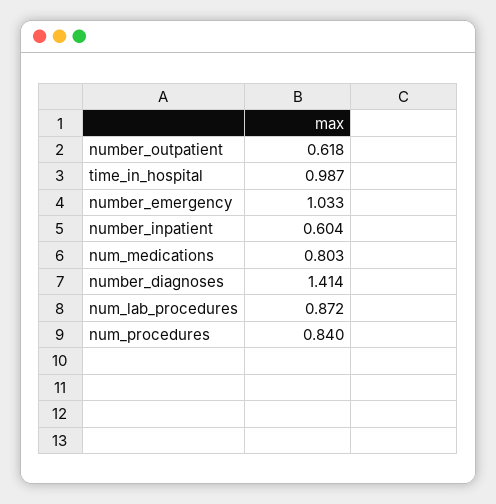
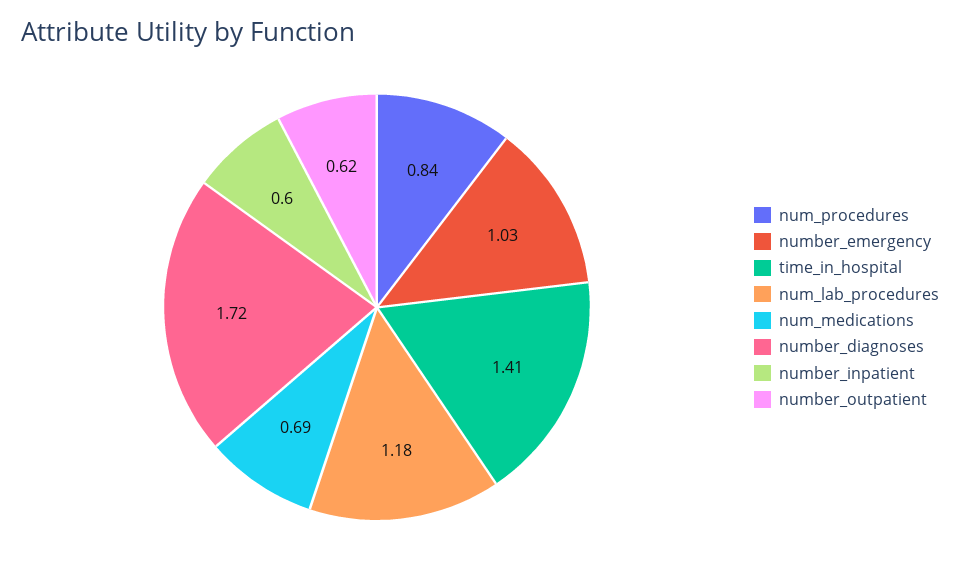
time_in_hospital: 0.987 -> 1.41
num_medications: 0.803 -> 0.69
number_diagnoses: 1.414 -> 1.72
num_lab_procedures: 0.872 -> 1.18

